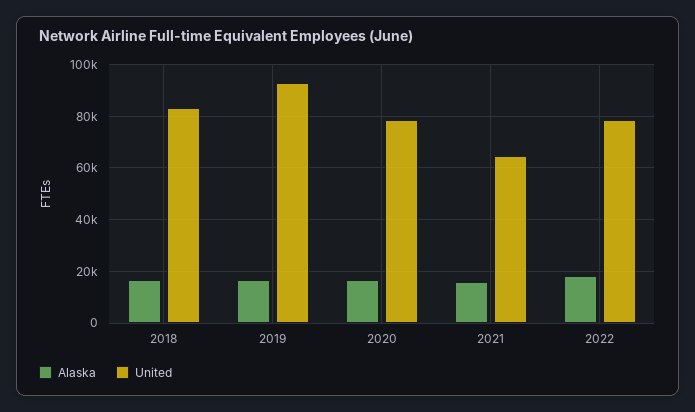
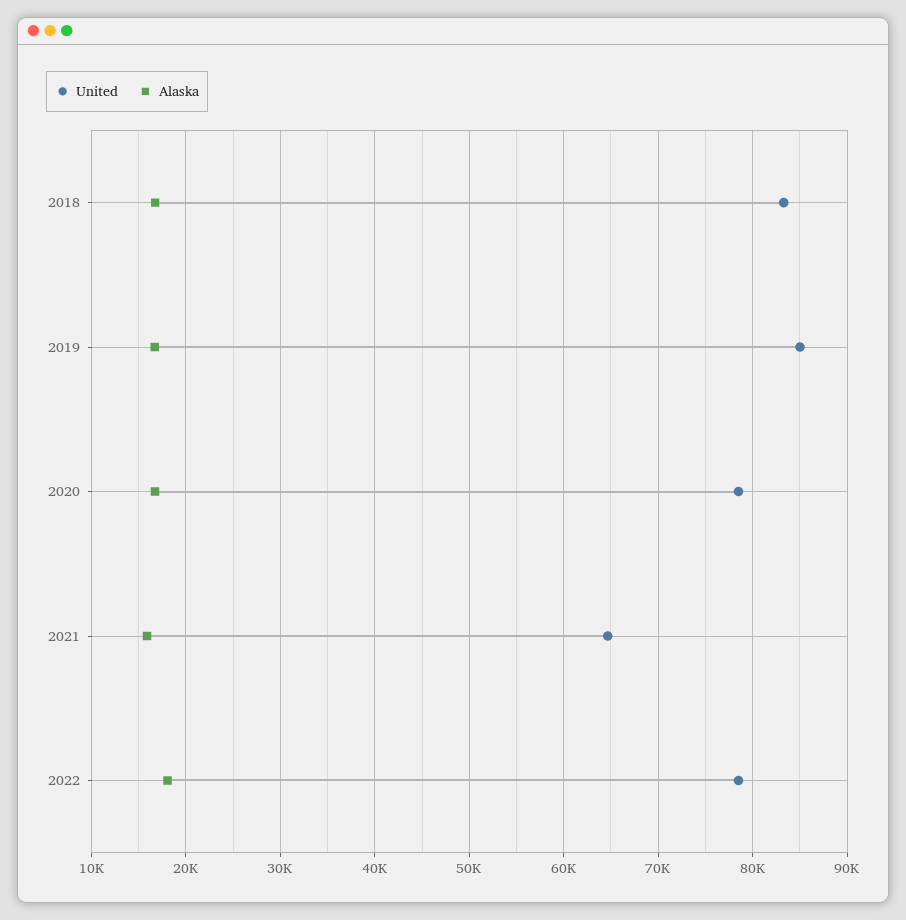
United, 2019: 92500 -> 85000

